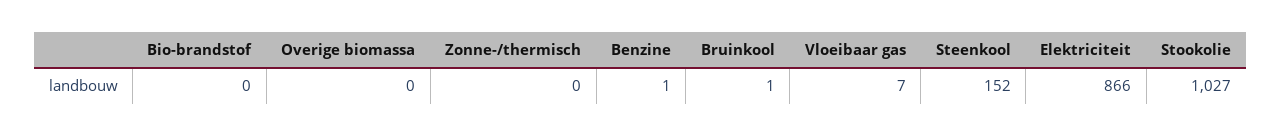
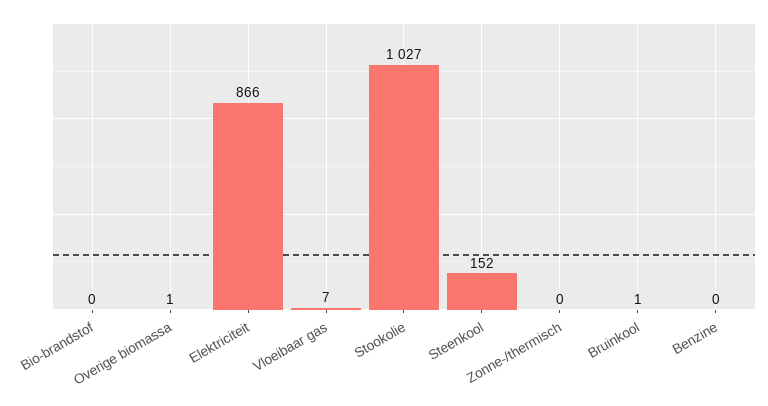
Overige biomassa: 0 -> 1
Benzine: 1 -> 0

